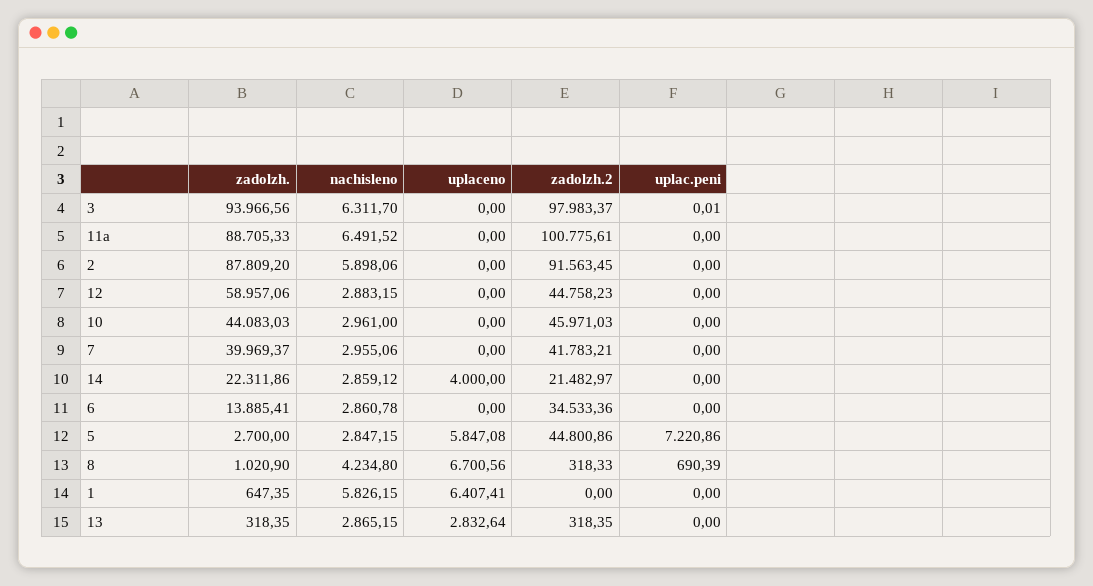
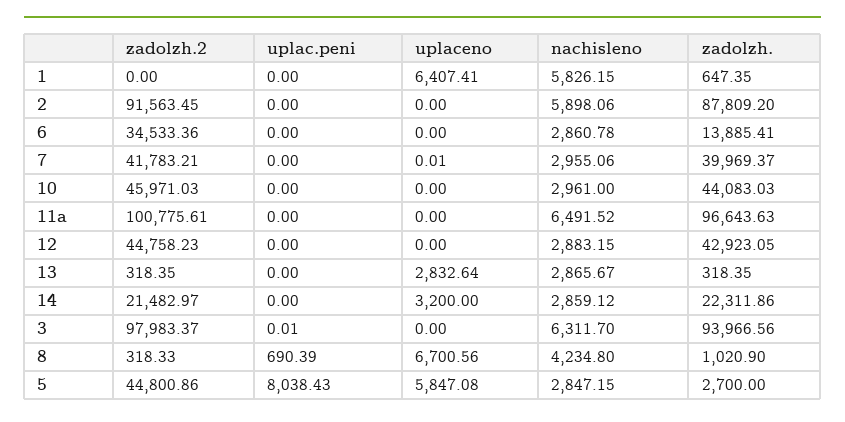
zadolzh., 11a: 88705.33 -> 96643.63
zadolzh., 12: 58957.06 -> 42923.05
uplaceno, 7: 0 -> 0.01
uplaceno, 14: 4000 -> 3200
uplac.peni, 5: 7220.86 -> 8038.43
nachisleno, 13: 2865.15 -> 2865.67

